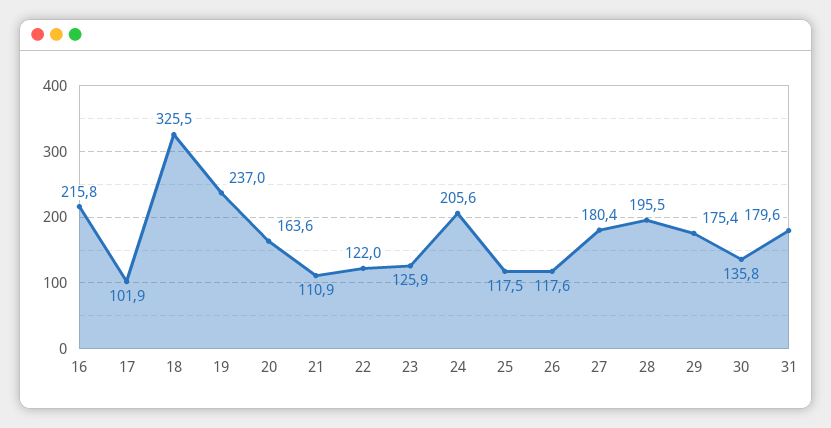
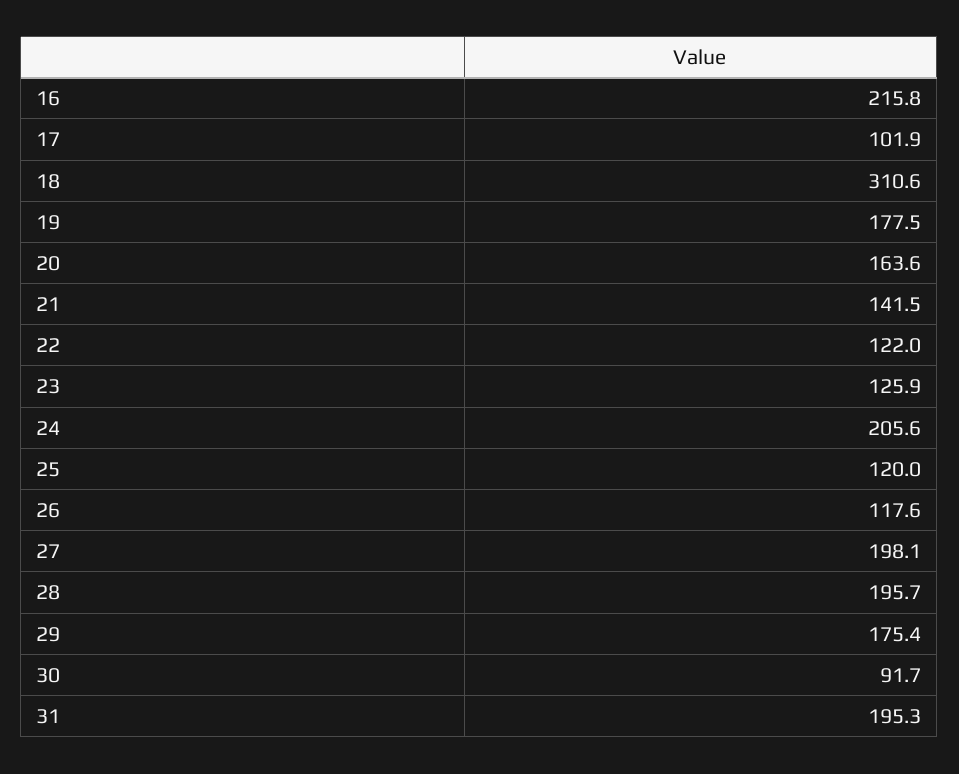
18: 325.5 -> 310.6
19: 237 -> 177.5
21: 110.9 -> 141.5
25: 117.5 -> 120
27: 180.4 -> 198.1
28: 195.5 -> 195.7
30: 135.8 -> 91.7
31: 179.6 -> 195.3

